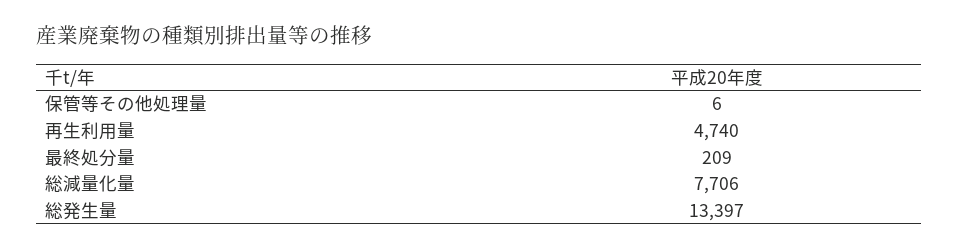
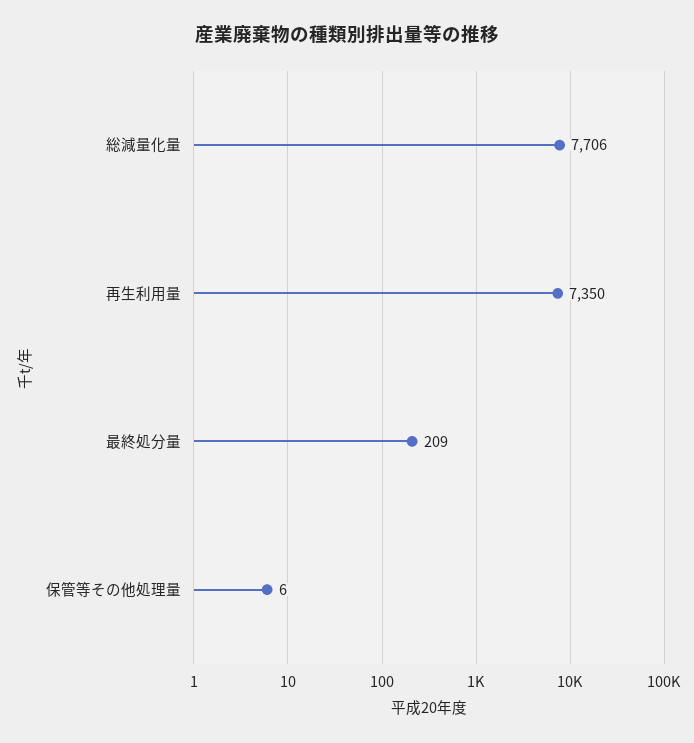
再生利用量: 4740 -> 7350
総発生量: 13397 -> none

